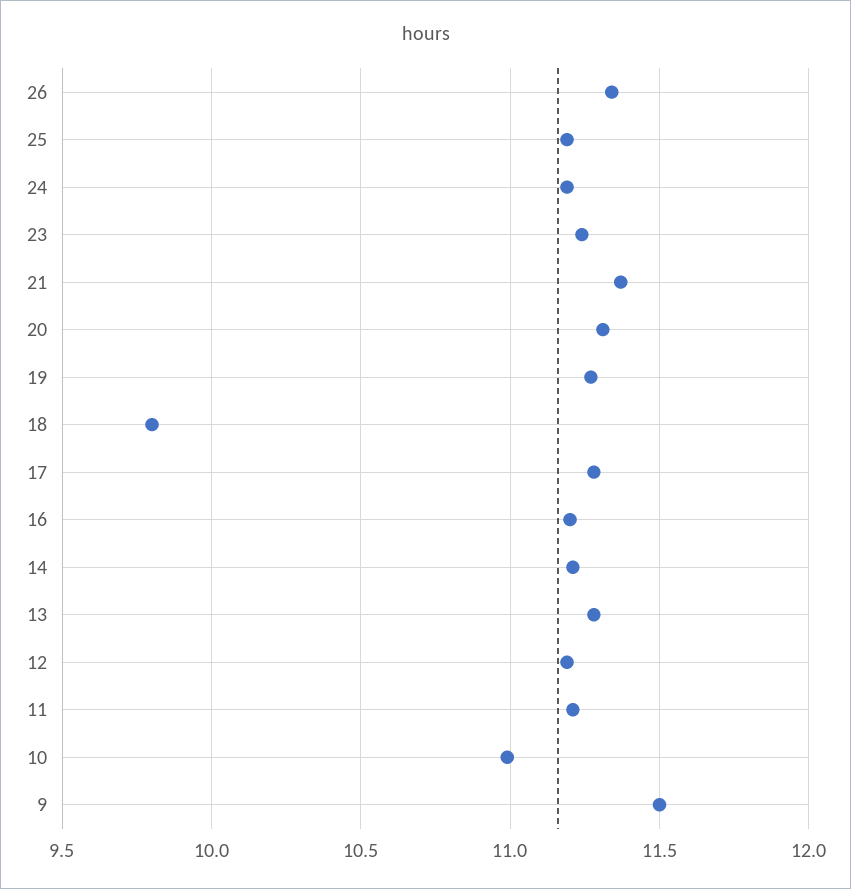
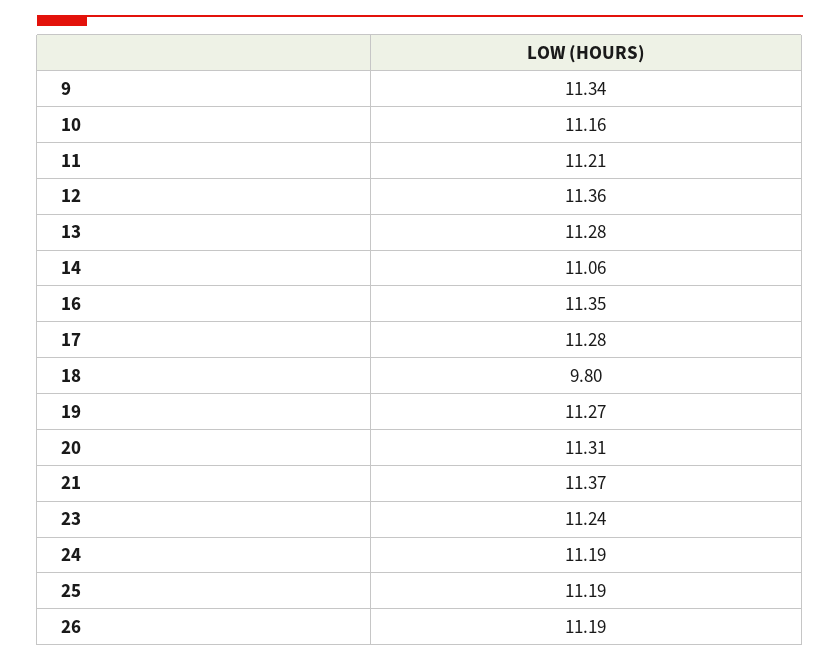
26: 11.35 -> 11.19
16: 11.2 -> 11.35
14: 11.2 -> 11.06
12: 11.2 -> 11.36
10: 11 -> 11.16
9: 11.5 -> 11.34

